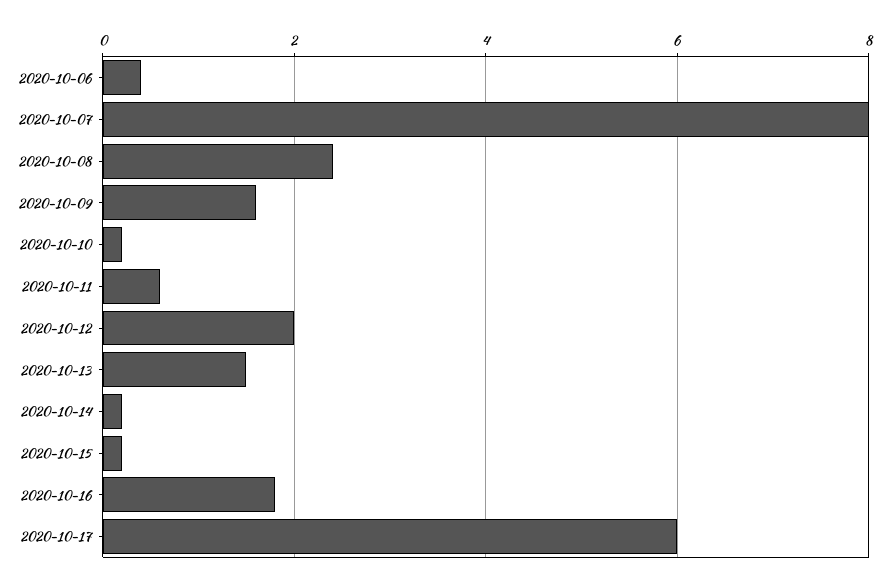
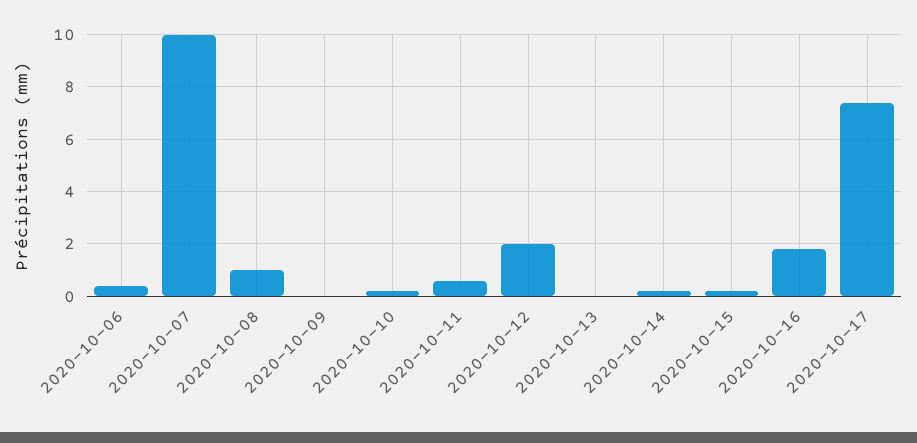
2020-10-07: 8 -> 10
2020-10-08: 2.5 -> 1
2020-10-09: 1.5 -> 0
2020-10-13: 1.5 -> 0
2020-10-17: 6 -> 7.5

